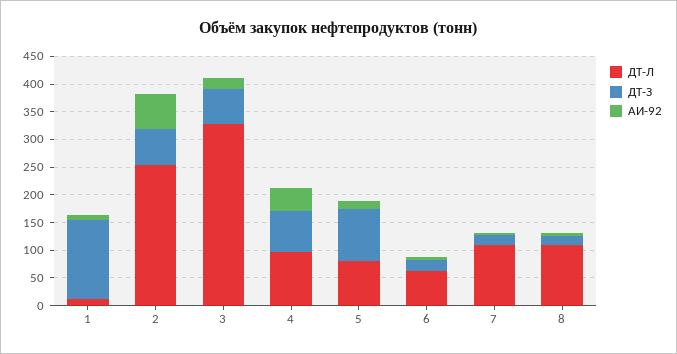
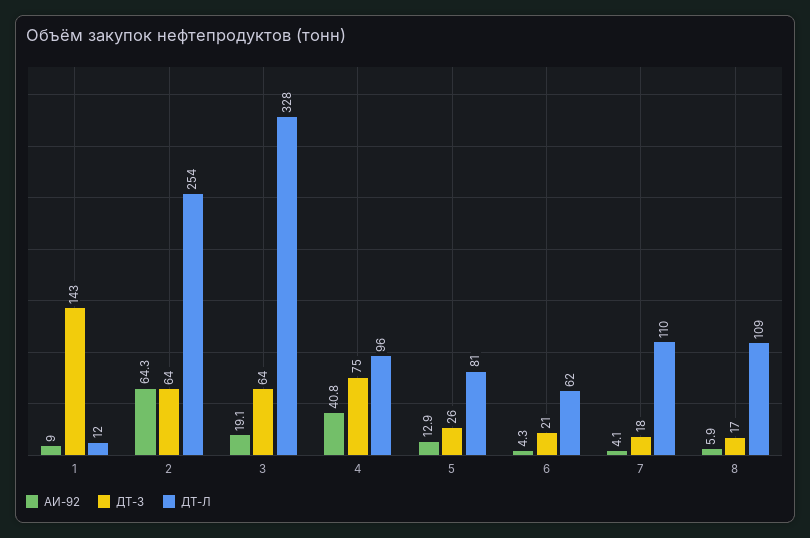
ДТ-З, 5: 100 -> 26

